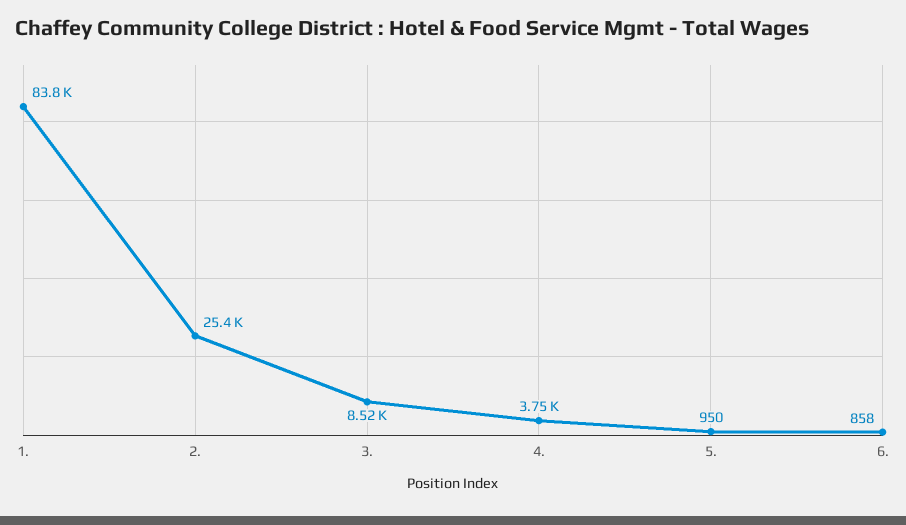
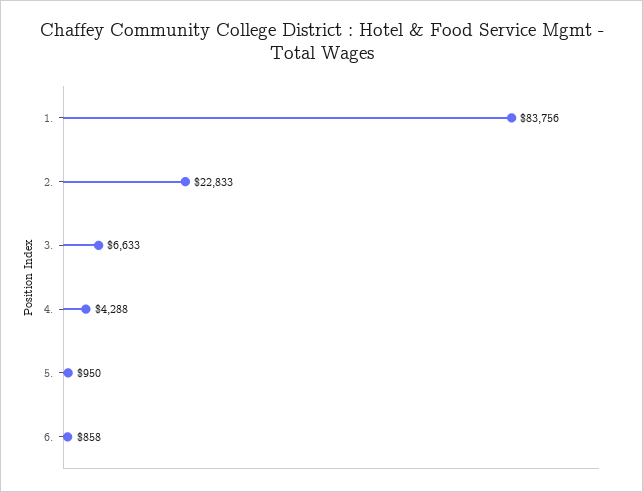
2.: 25400 -> 22833
3.: 8520 -> 6633
4.: 3750 -> 4288

